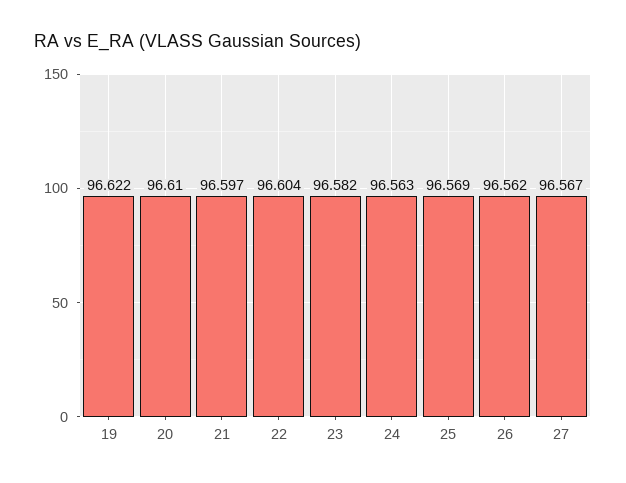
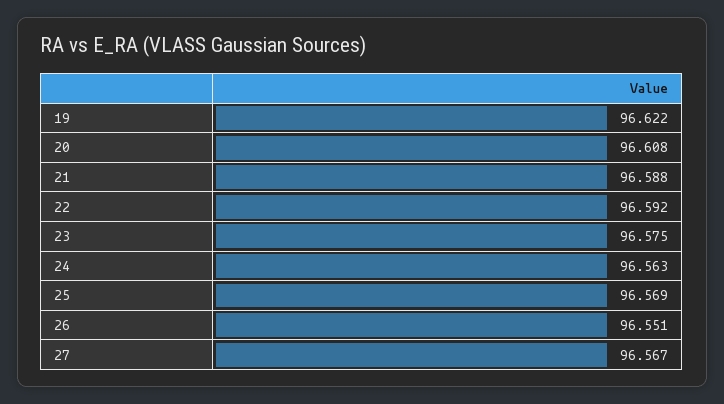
20: 96.61 -> 96.608
21: 96.597 -> 96.588
22: 96.604 -> 96.592
23: 96.582 -> 96.575
26: 96.562 -> 96.551

